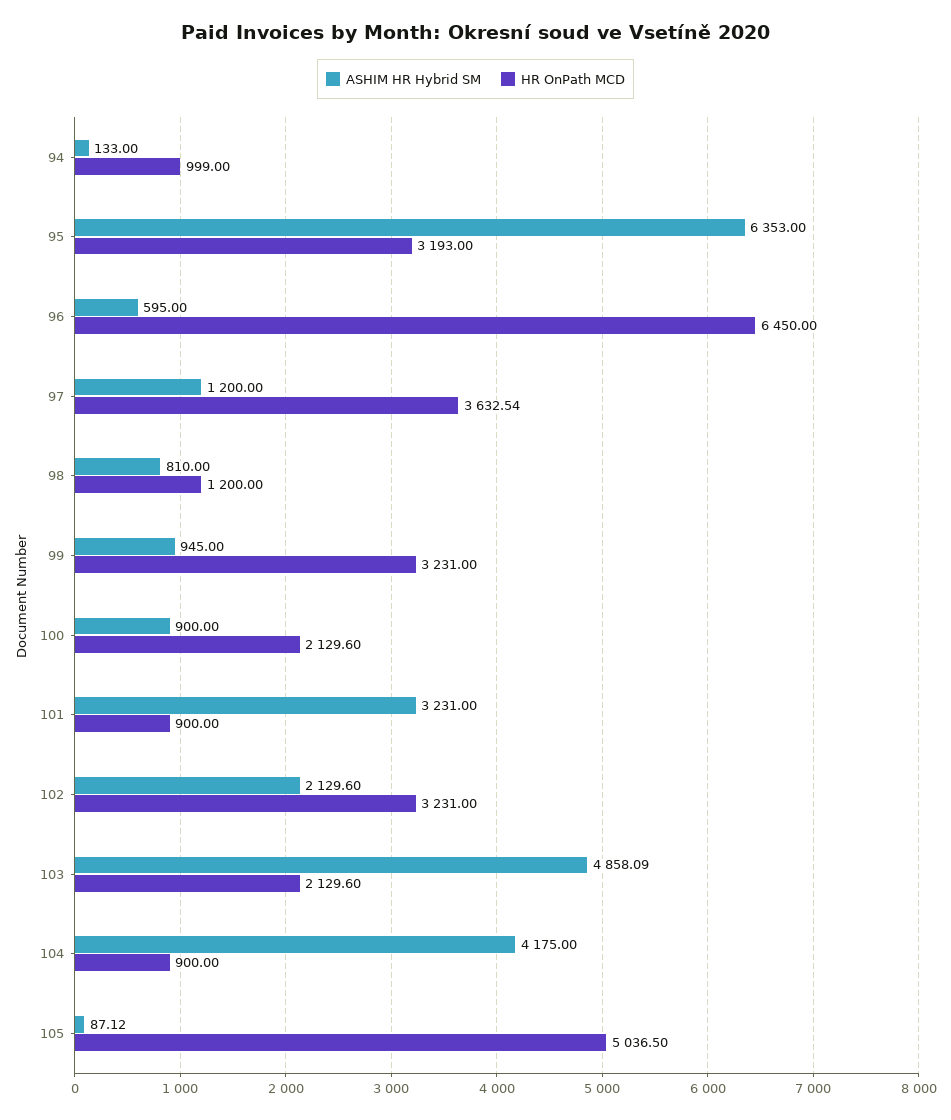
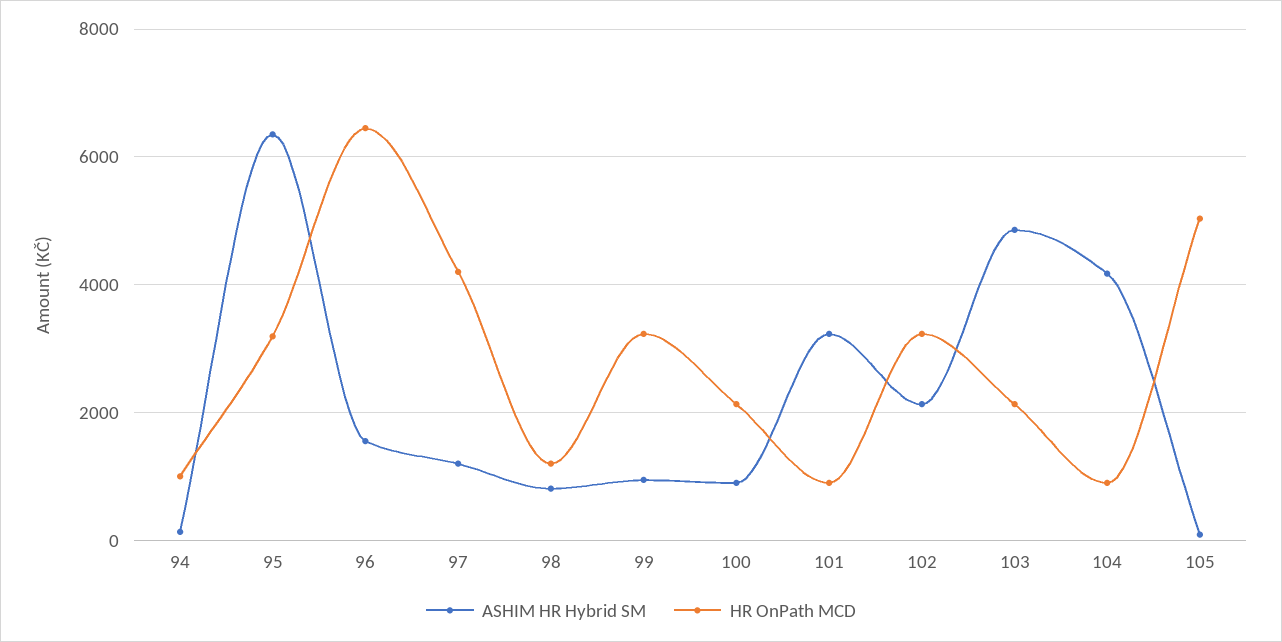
ASHIM HR Hybrid SM, 96: 595 -> 1600
HR OnPath MCD, 97: 3632.54 -> 4200

